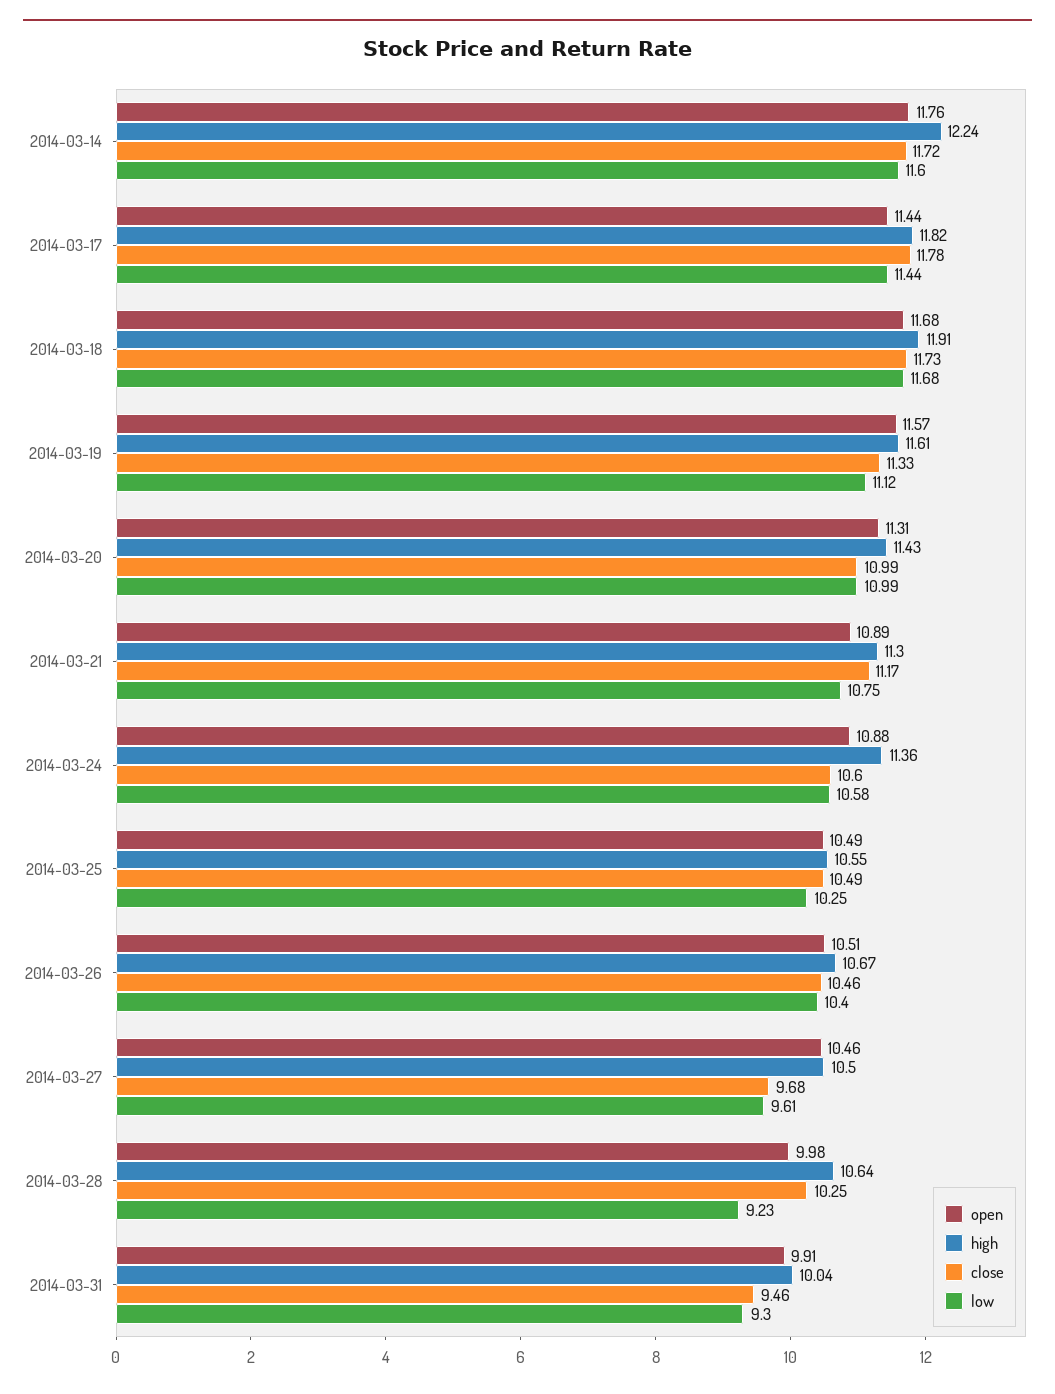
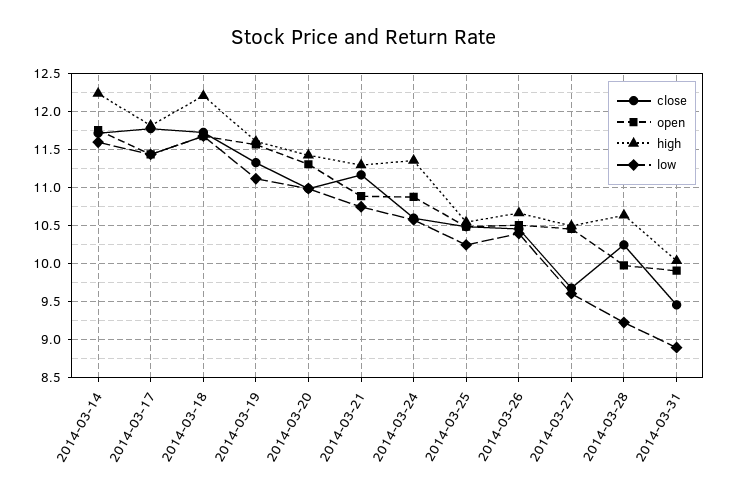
high, 2014-03-18: 11.91 -> 12.2
low, 2014-03-31: 9.3 -> 8.9

